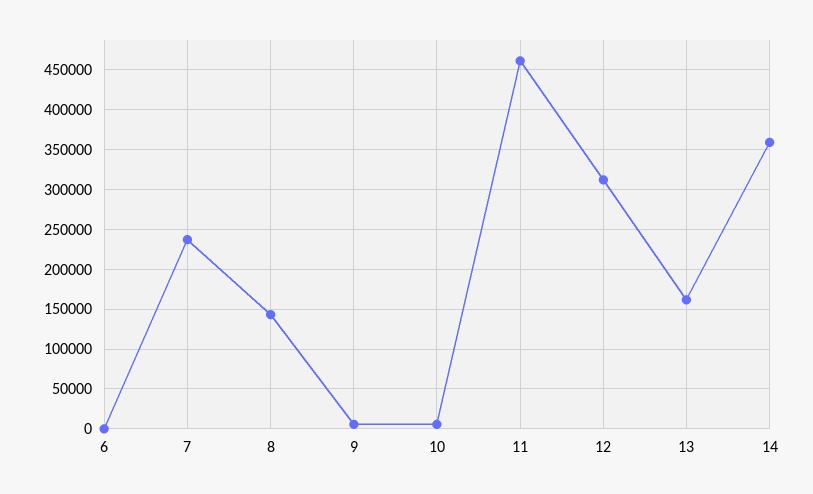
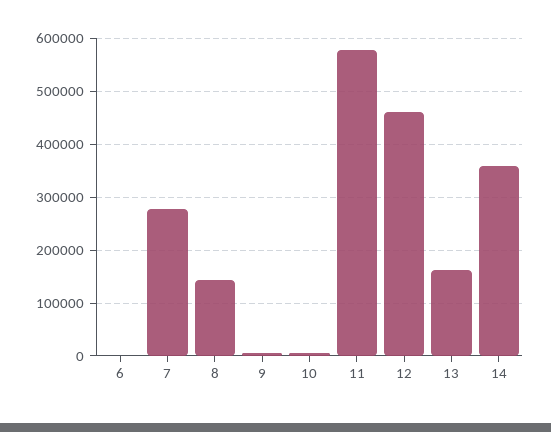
7: 240000 -> 280000
11: 460000 -> 580000
12: 310000 -> 460000

